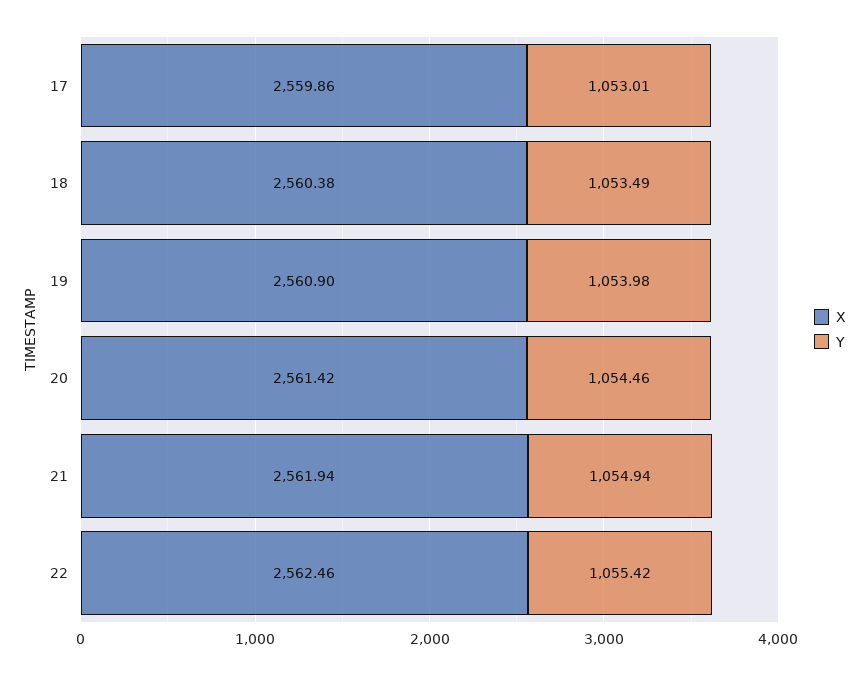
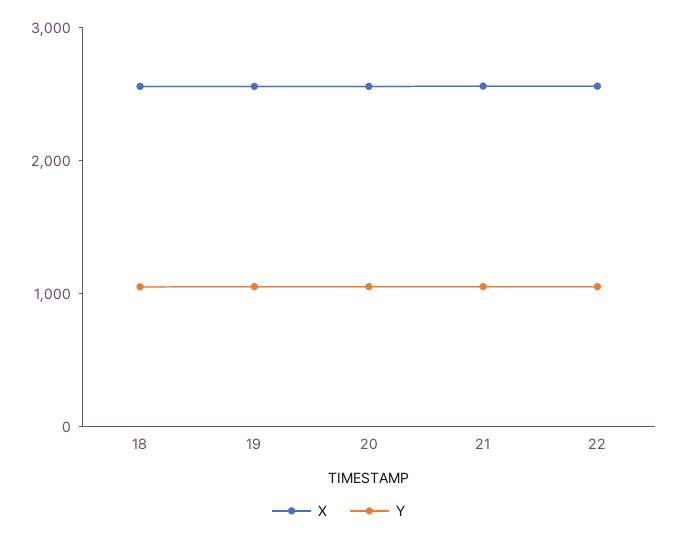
X, 17: 2559.86 -> none
Y, 17: 1053.01 -> none

